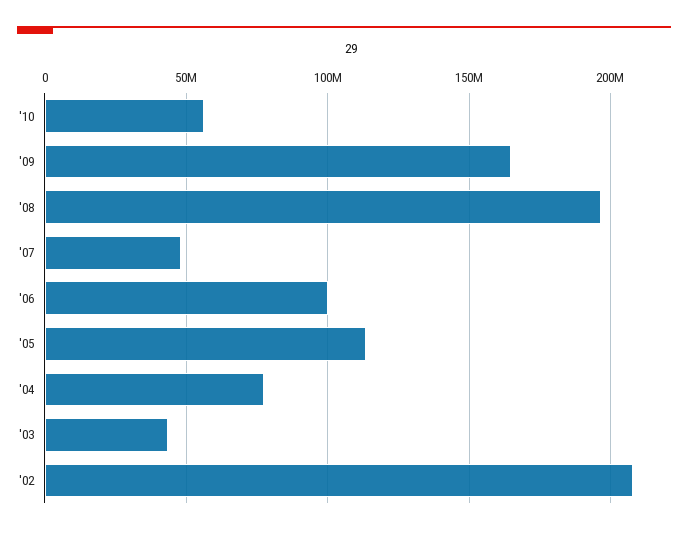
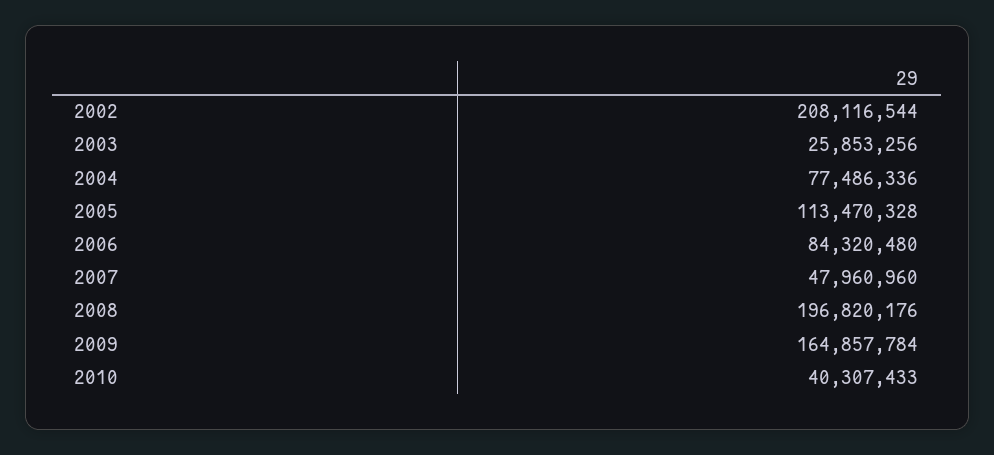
'10: 55000000 -> 40307433
'06: 100000000 -> 84320480
'03: 45000000 -> 25853256

